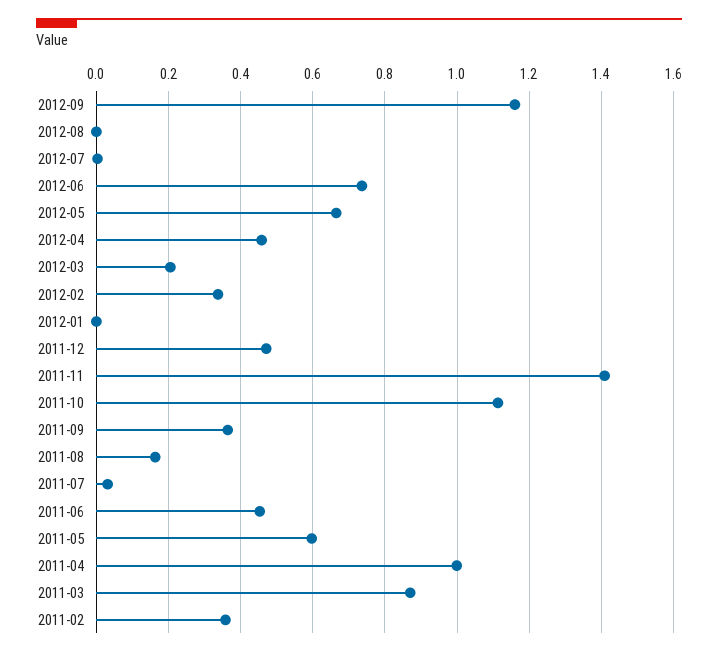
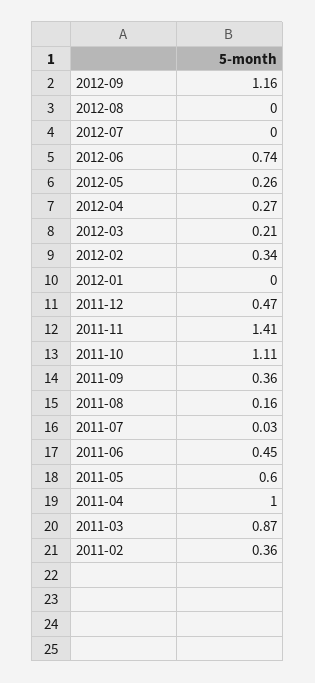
2012-05: 0.66 -> 0.26
2012-04: 0.46 -> 0.27

